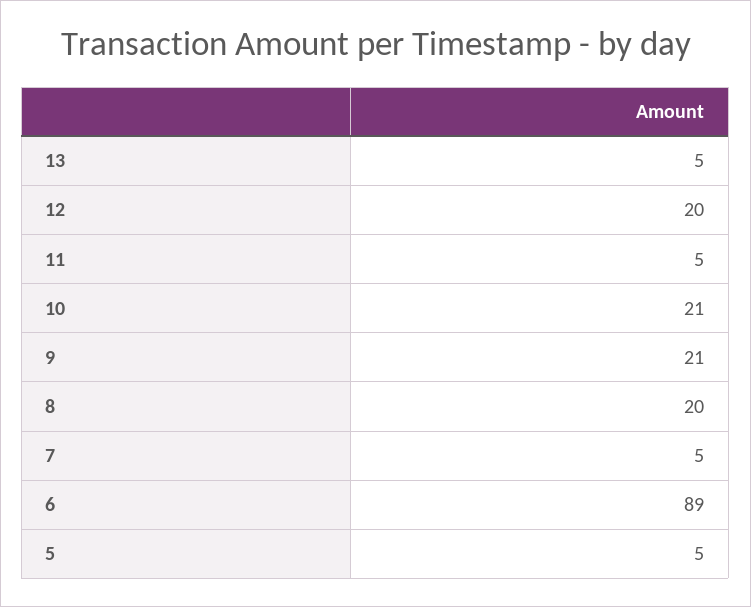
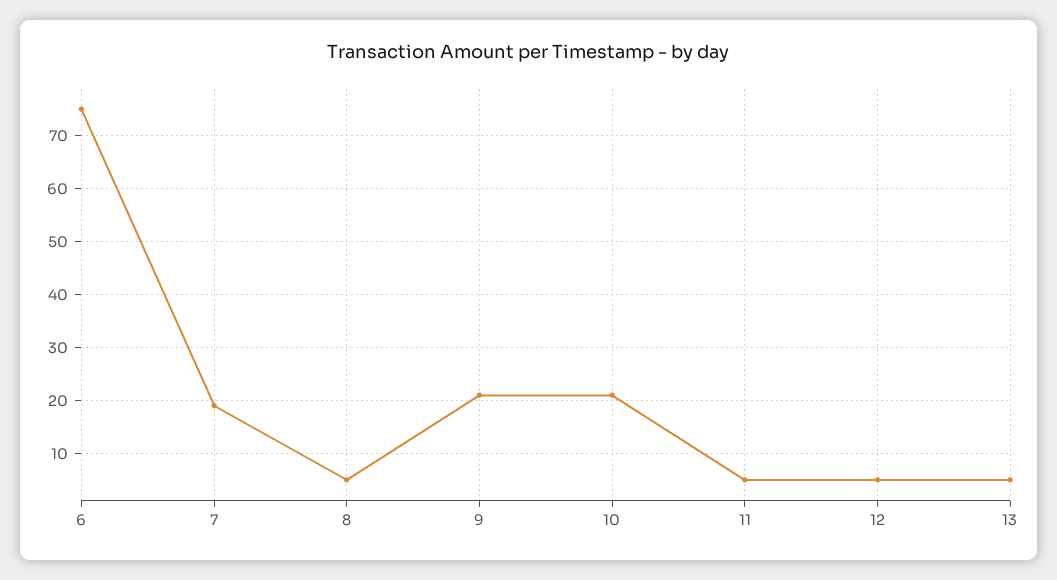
12: 20 -> 5
8: 20 -> 5
7: 5 -> 20
6: 89 -> 75
5: 5 -> none

